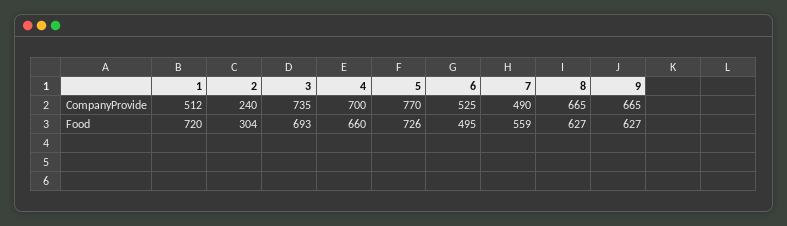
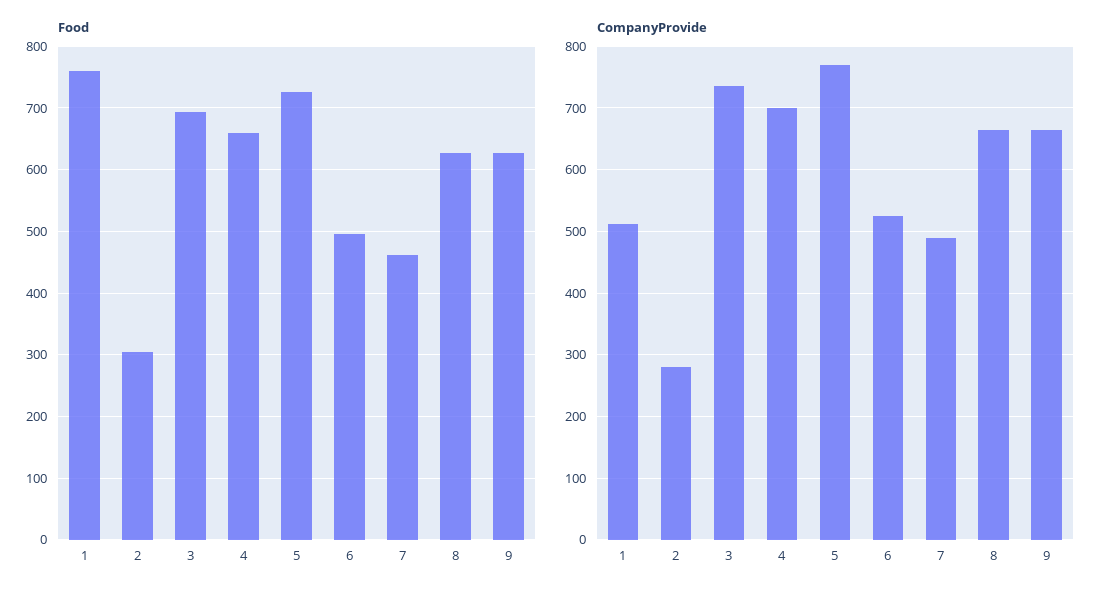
CompanyProvide, 2: 240 -> 280
Food, 1: 720 -> 760
Food, 7: 559 -> 460

